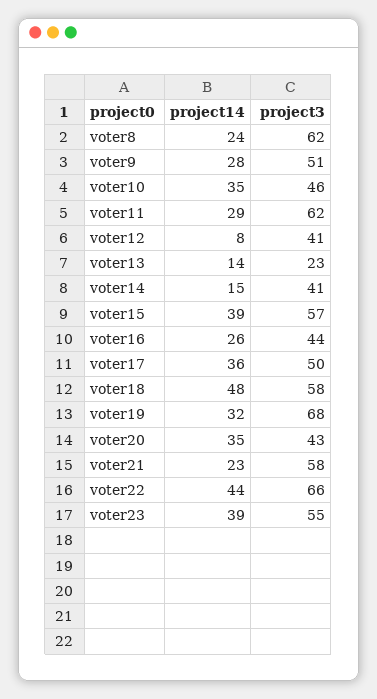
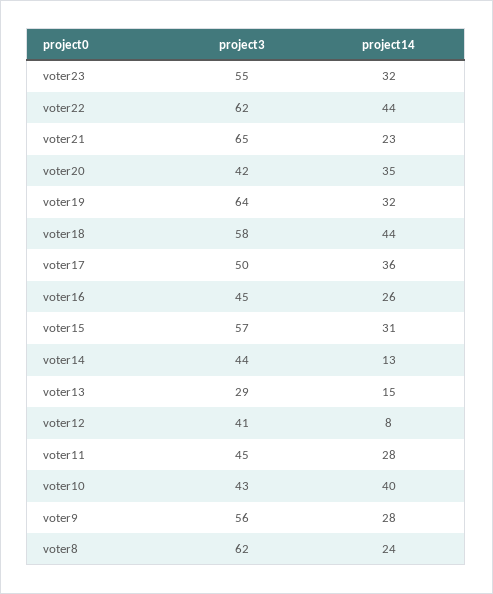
project3, voter9: 51 -> 56
project14, voter10: 35 -> 40
project3, voter10: 46 -> 43
project14, voter11: 29 -> 28
project3, voter11: 62 -> 45
project14, voter13: 14 -> 15
project3, voter13: 23 -> 29
project14, voter14: 15 -> 13
project3, voter14: 41 -> 44
project14, voter15: 39 -> 31
project3, voter16: 44 -> 45
project14, voter18: 48 -> 44
project3, voter19: 68 -> 64
project3, voter20: 43 -> 42
project3, voter21: 58 -> 65
project3, voter22: 66 -> 62
project14, voter23: 39 -> 32

